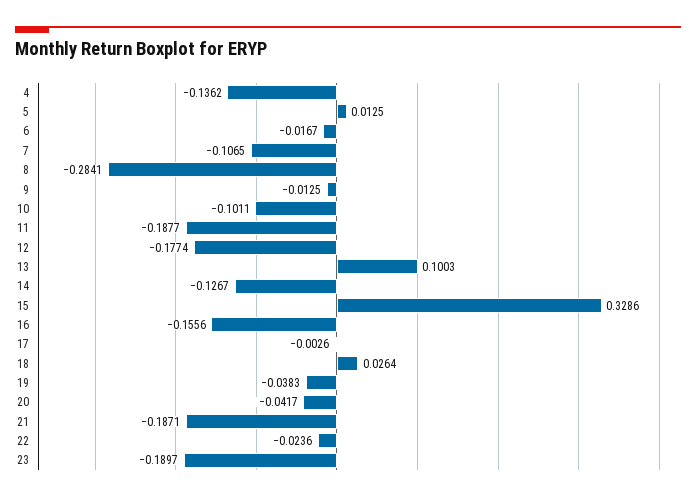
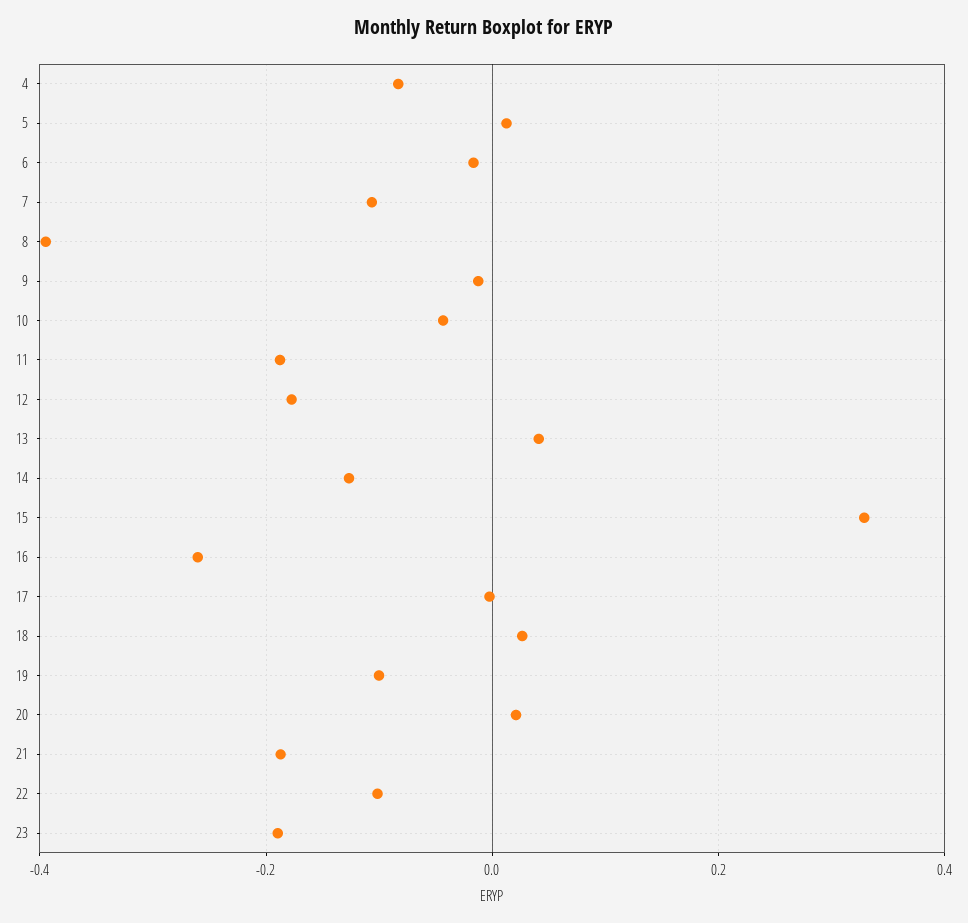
4: -0.1362 -> -0.08
8: -0.2841 -> -0.4
10: -0.1011 -> -0.04
13: 0.1003 -> 0.04
16: -0.1556 -> -0.26
19: -0.0383 -> -0.1
20: -0.0417 -> 0.02
22: -0.0236 -> -0.1

